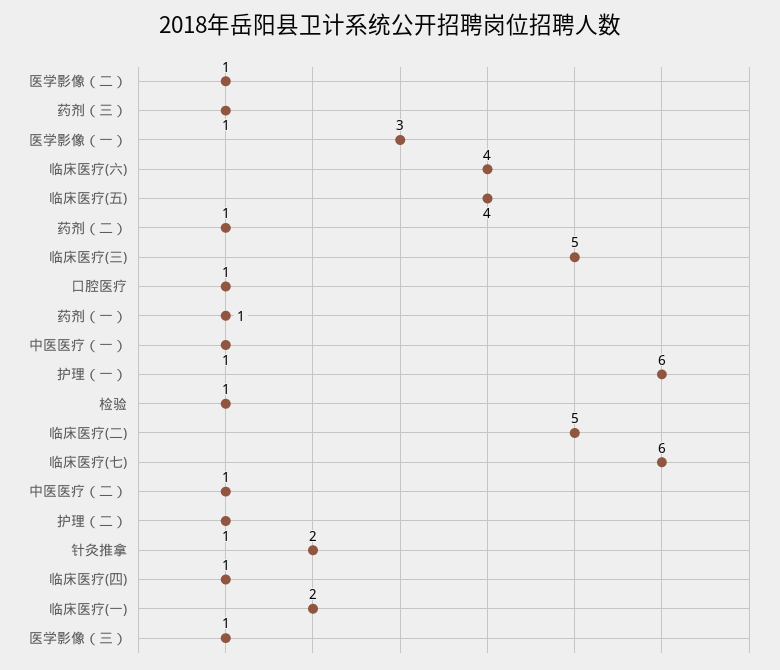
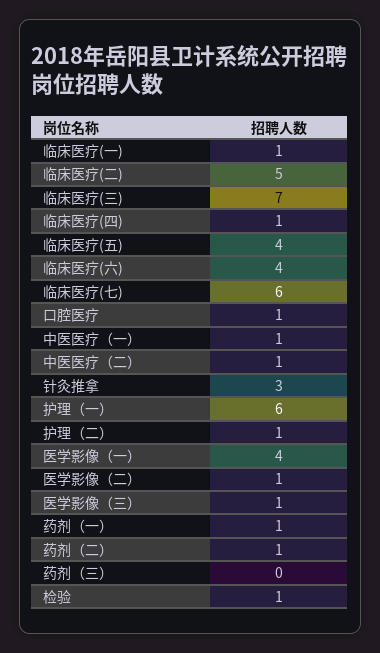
药剂（三）: 1 -> 0
医学影像（一）: 3 -> 4
临床医疗(三): 5 -> 7
针灸推拿: 2 -> 3
临床医疗(一): 2 -> 1

